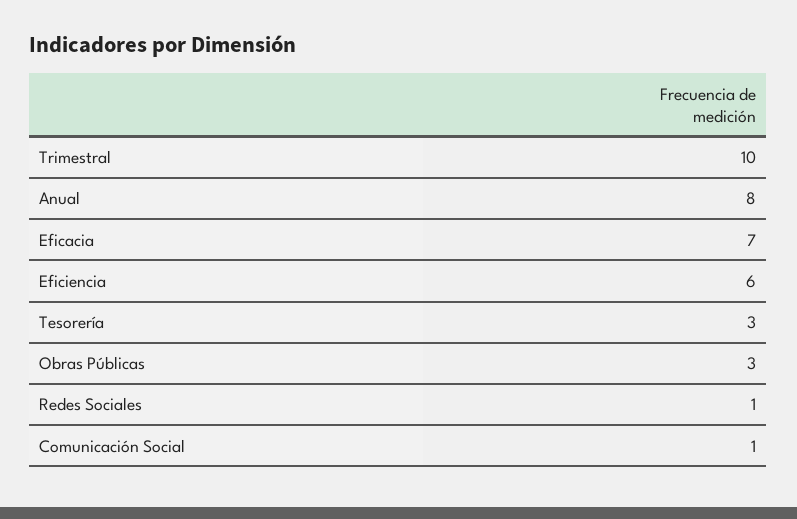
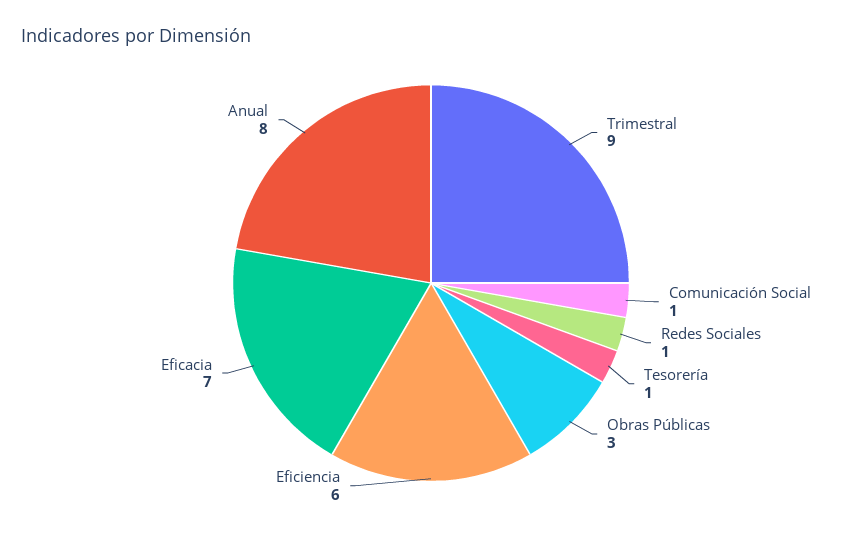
Trimestral: 10 -> 9
Tesorería: 3 -> 1

